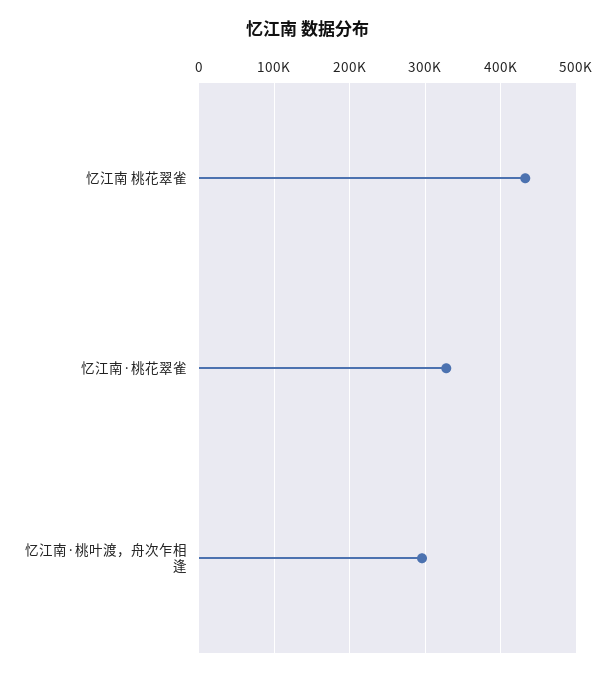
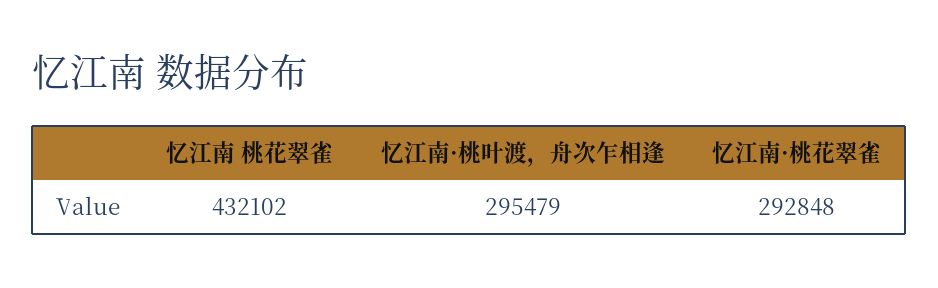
忆江南·桃花翠雀: 330000 -> 292848

